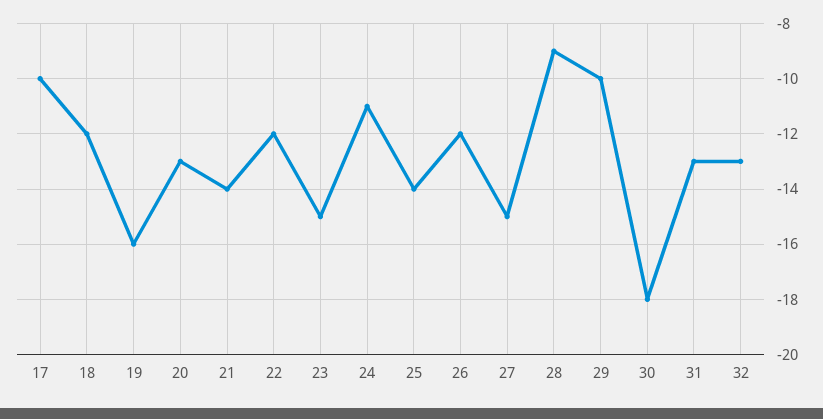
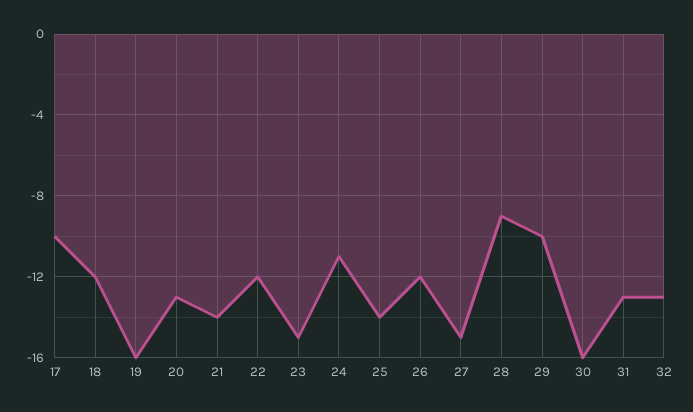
30: -18 -> -16

